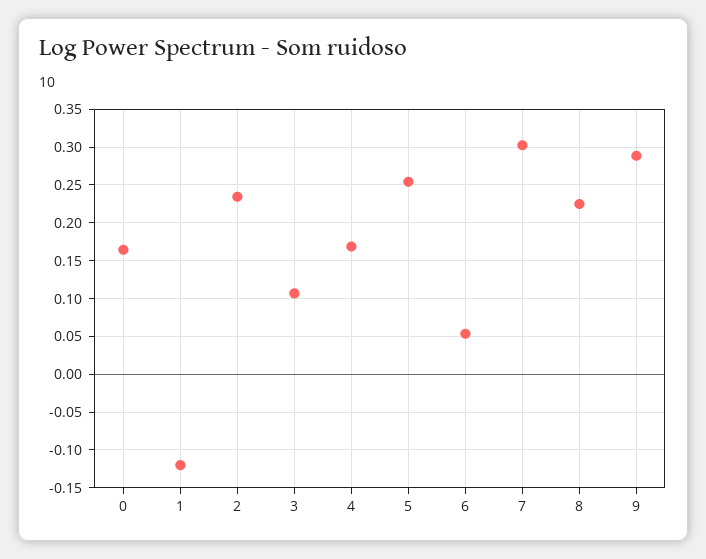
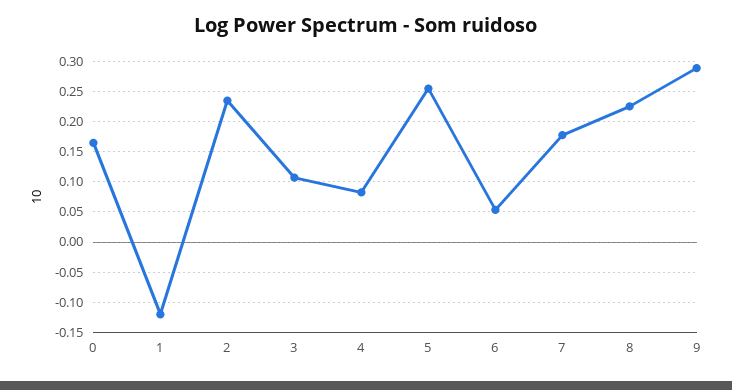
4: 0.17 -> 0.08
7: 0.3 -> 0.18

